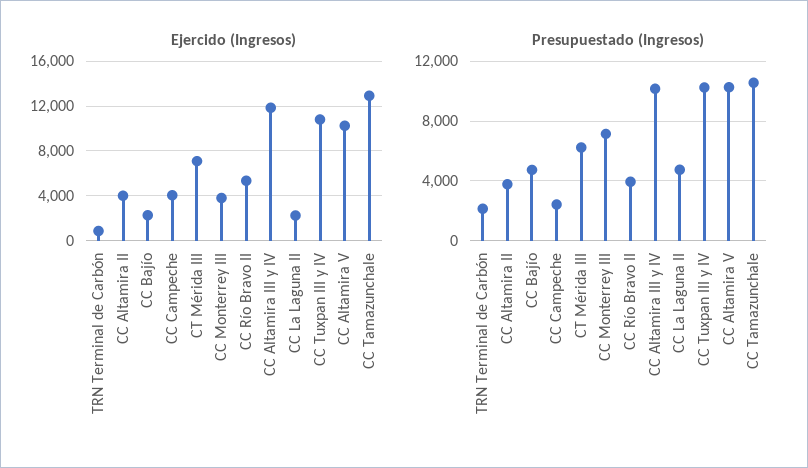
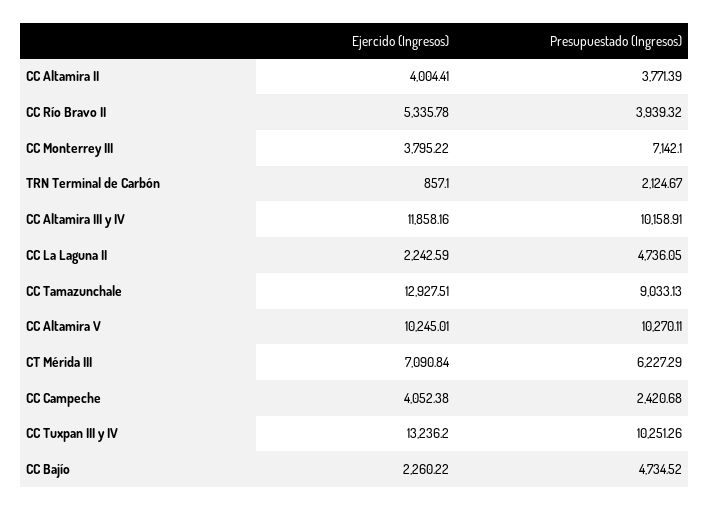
Ejercido (Ingresos), CC Tuxpan III y IV: 11000 -> 13236.2
Presupuestado (Ingresos), CC Tamazunchale: 10500 -> 9033.13

